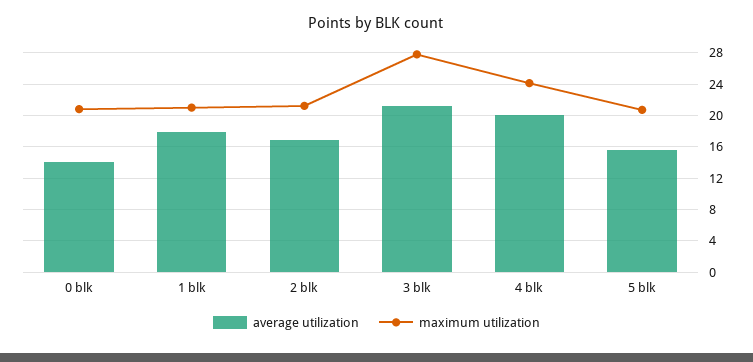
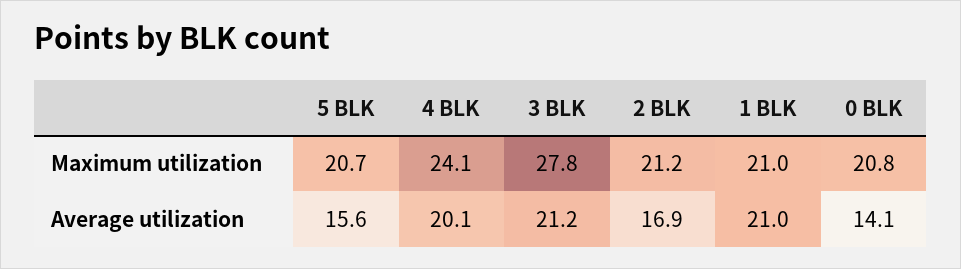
average utilization, 1 blk: 18 -> 21

